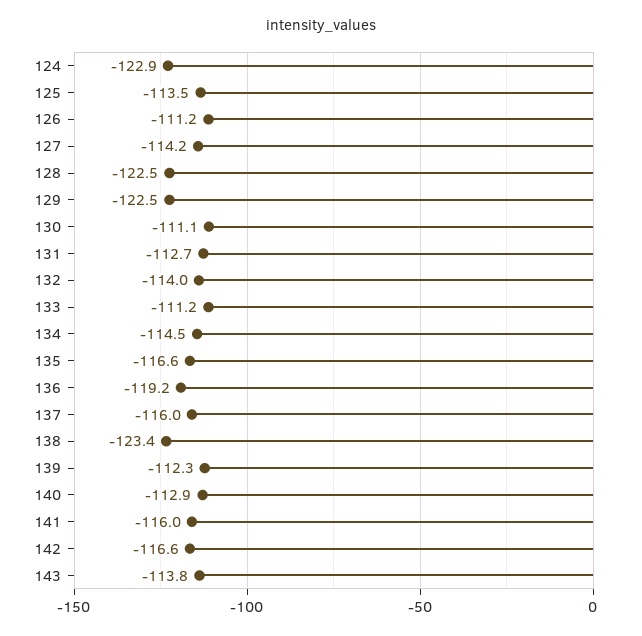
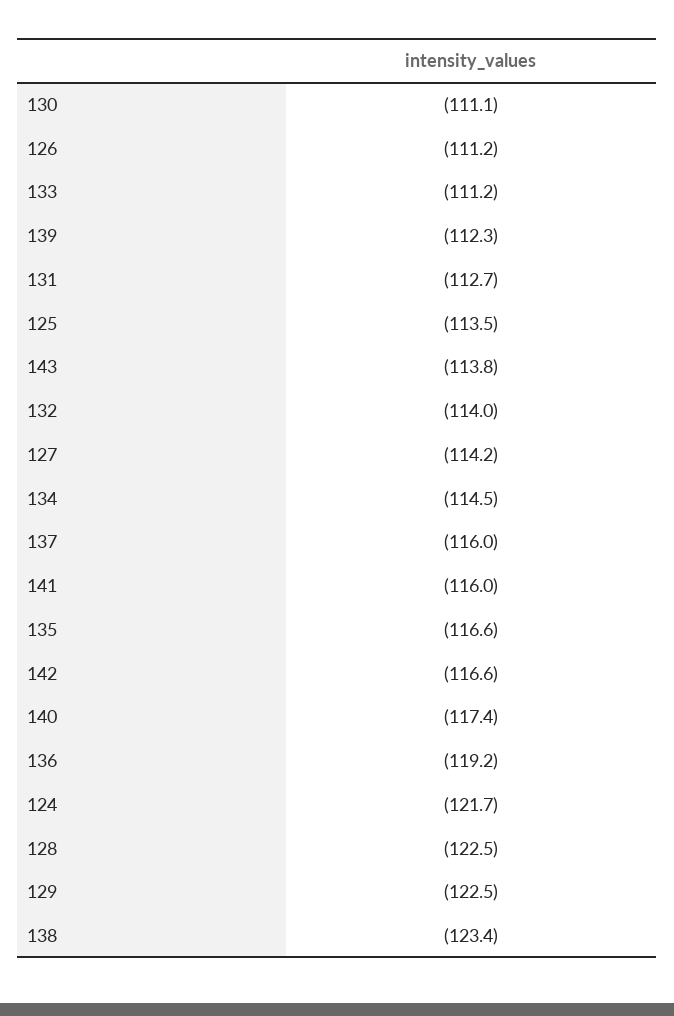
124: -122.9 -> -121.7
140: -112.9 -> -117.4

